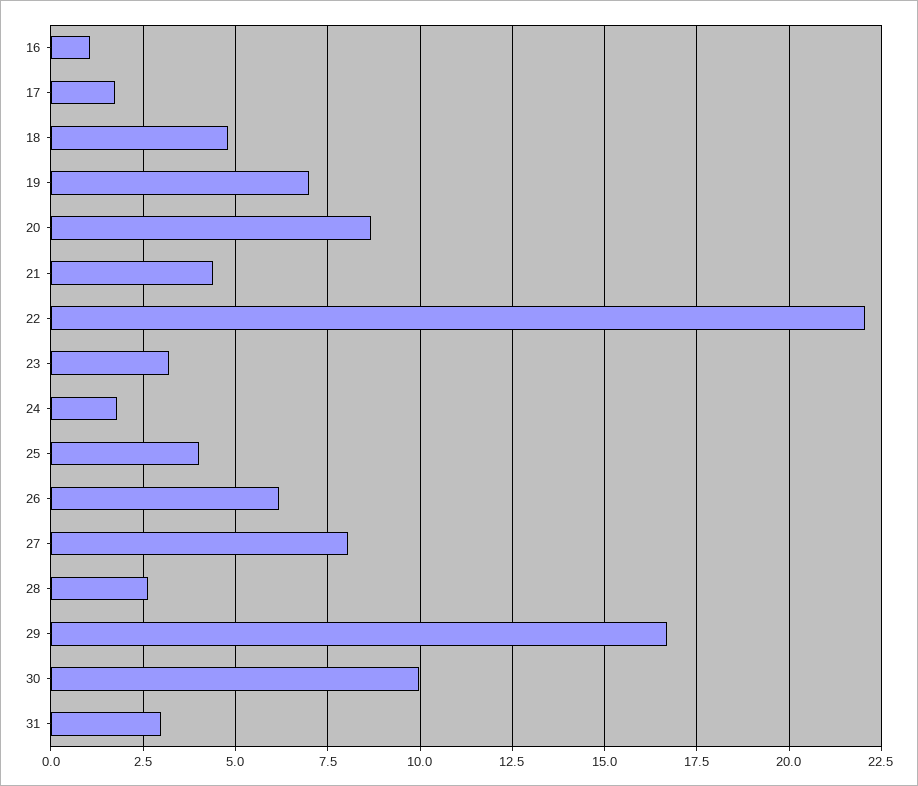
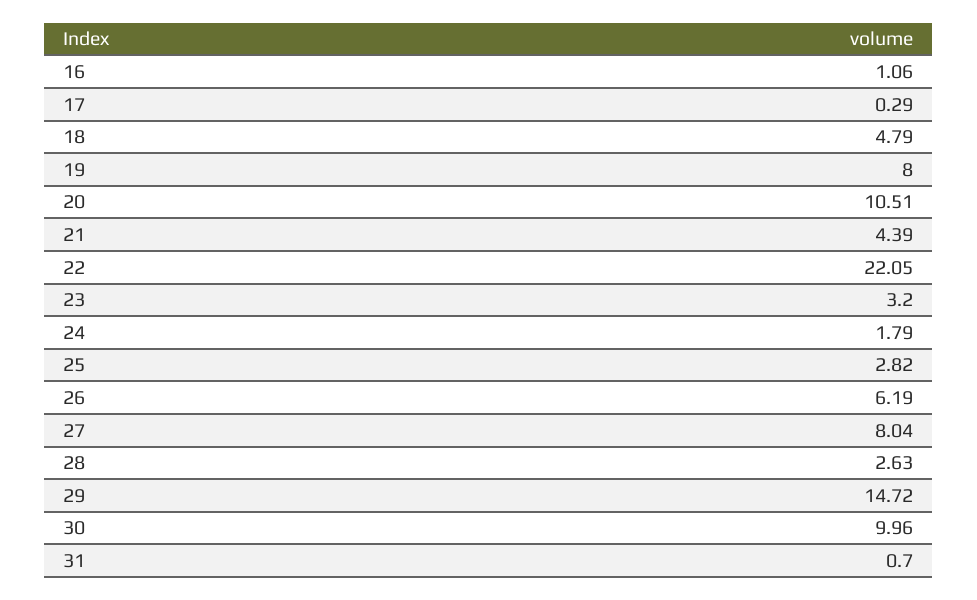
17: 1.75 -> 0.29
19: 7 -> 8
20: 8.75 -> 10.51
25: 4 -> 2.82
29: 16.75 -> 14.72
31: 3 -> 0.7

